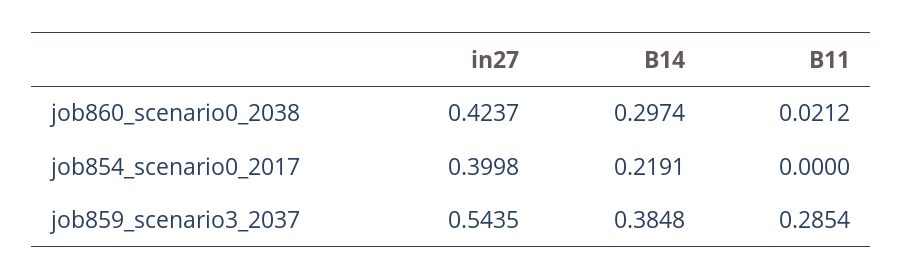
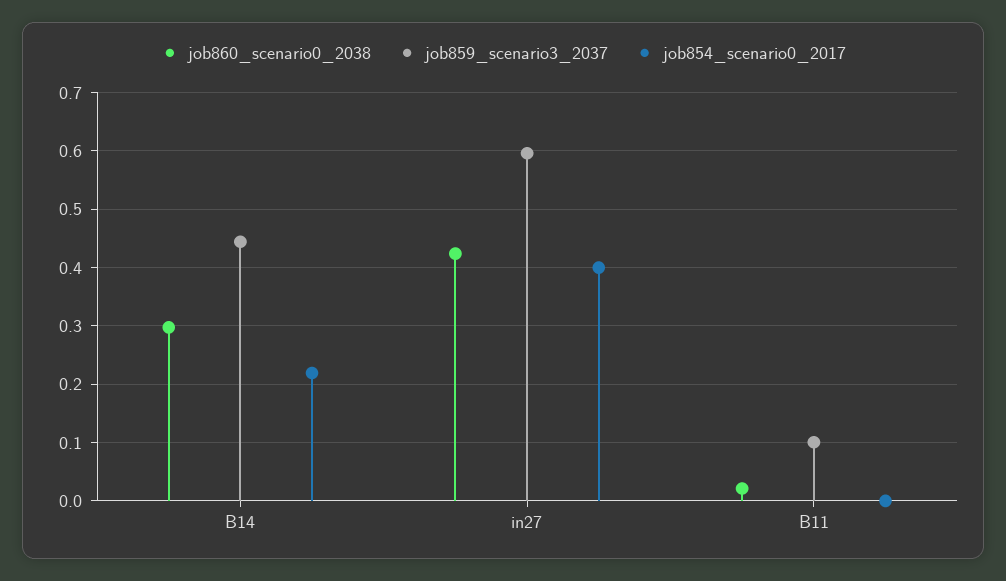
job859_scenario3_2037, in27: 0.5435 -> 0.6
job859_scenario3_2037, B14: 0.3848 -> 0.44
job859_scenario3_2037, B11: 0.2854 -> 0.1

